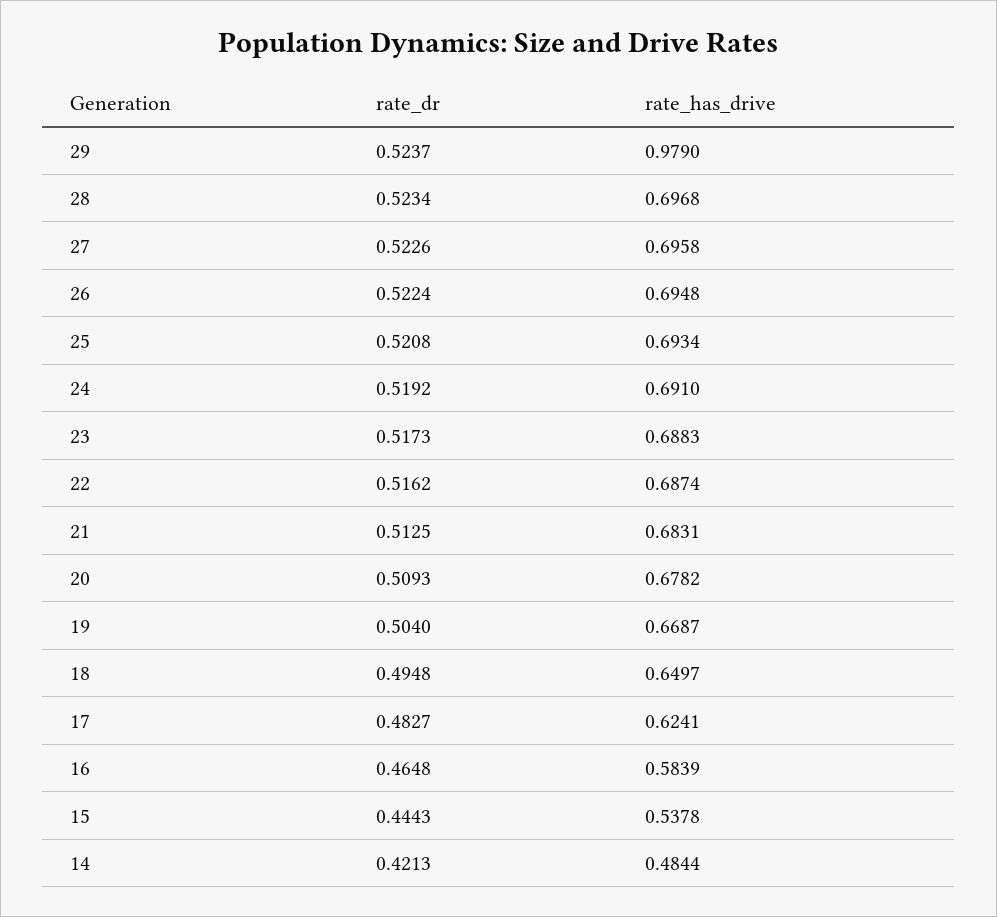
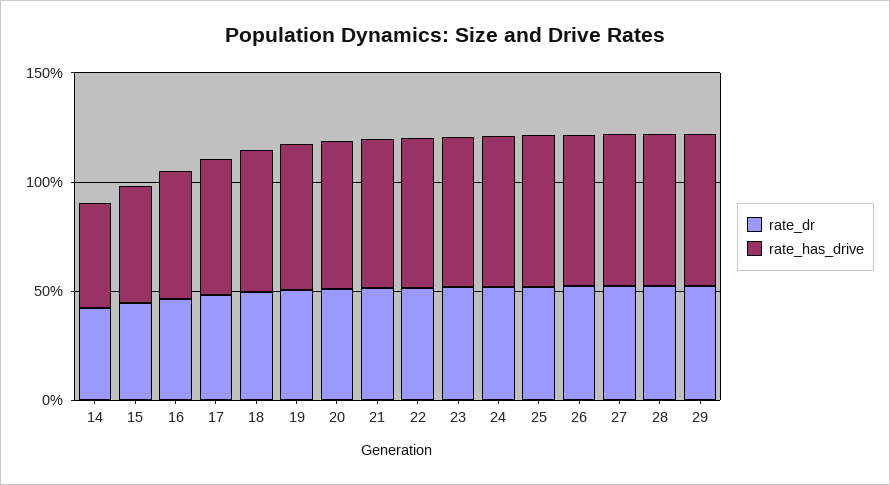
rate_has_drive, 29: 0.979 -> 0.7

